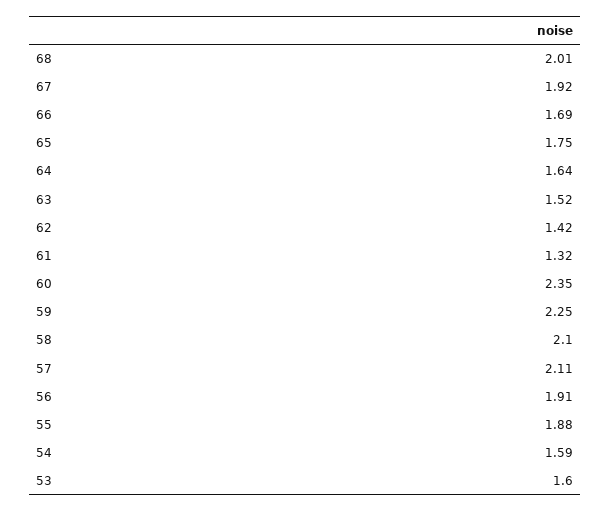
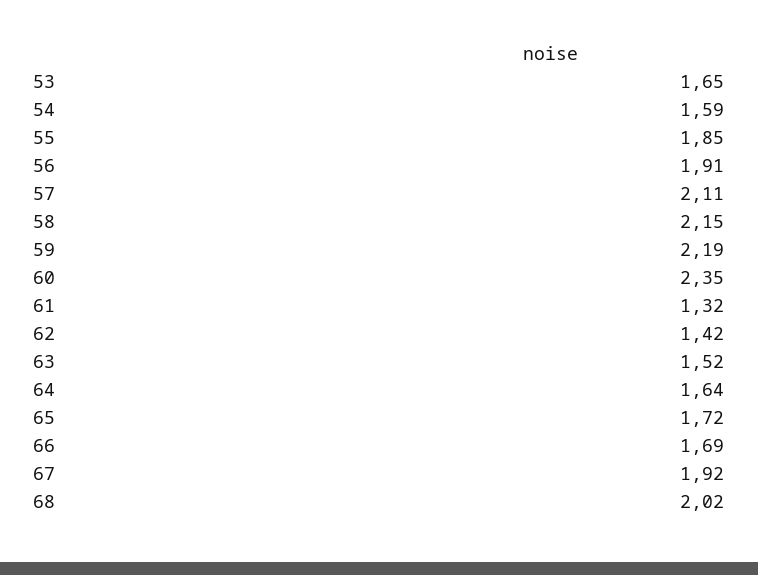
68: 2.01 -> 2.02
65: 1.75 -> 1.72
59: 2.25 -> 2.19
58: 2.1 -> 2.15
55: 1.88 -> 1.85
53: 1.6 -> 1.65

